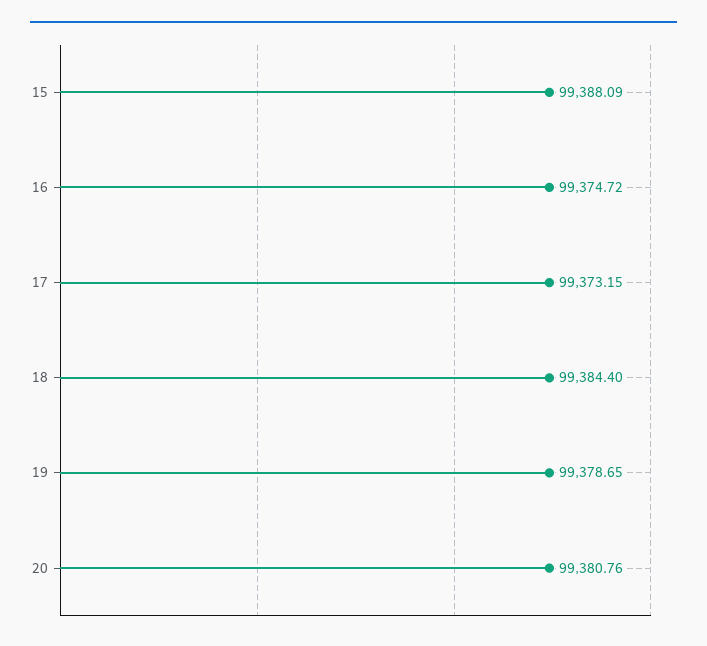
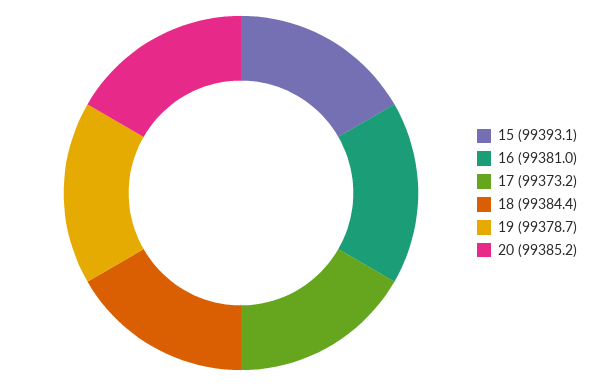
15: 99388.09 -> 99393.1
16: 99374.72 -> 99381
20: 99380.76 -> 99385.2

